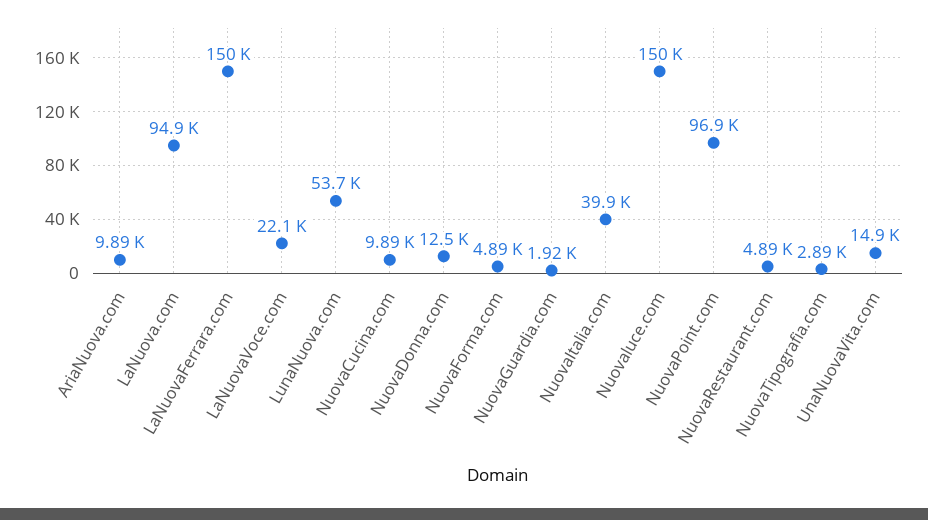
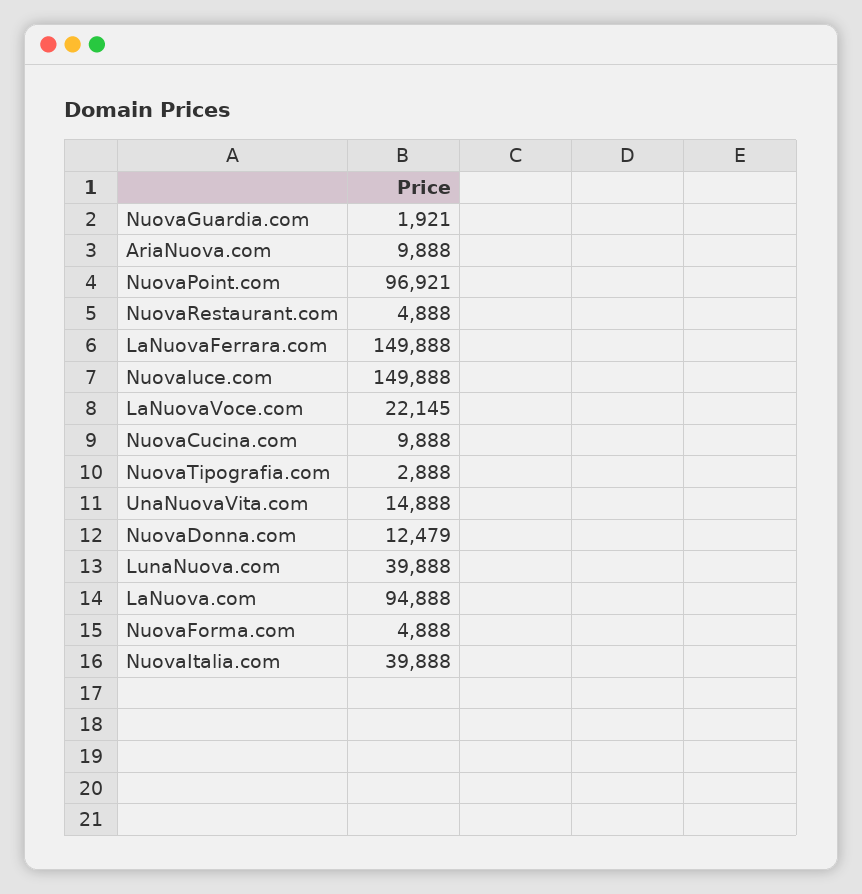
LunaNuova.com: 53700 -> 39888

